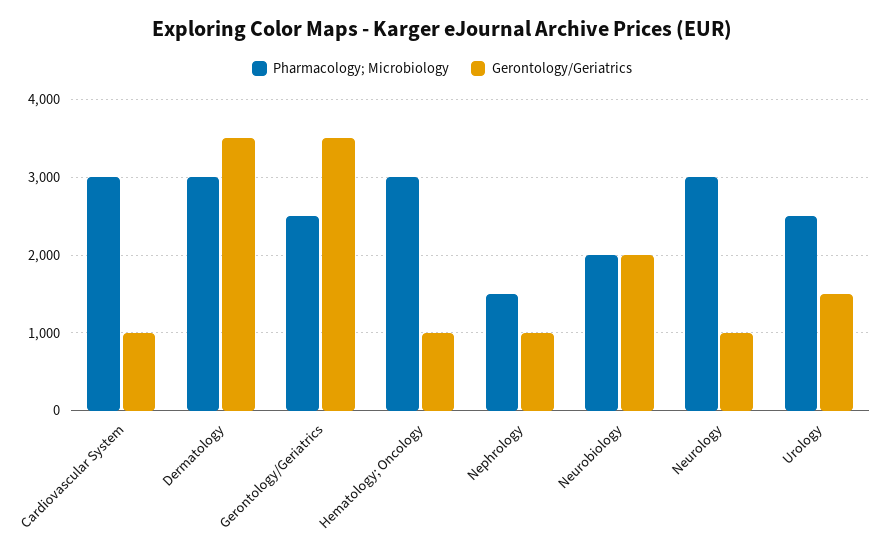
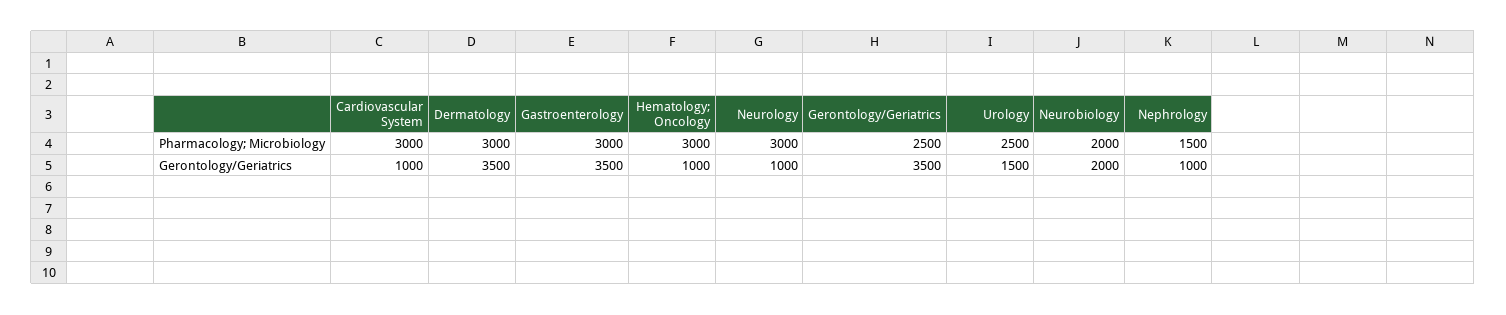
Pharmacology; Microbiology, Gastroenterology: none -> 3000
Gerontology/Geriatrics, Gastroenterology: none -> 3500

